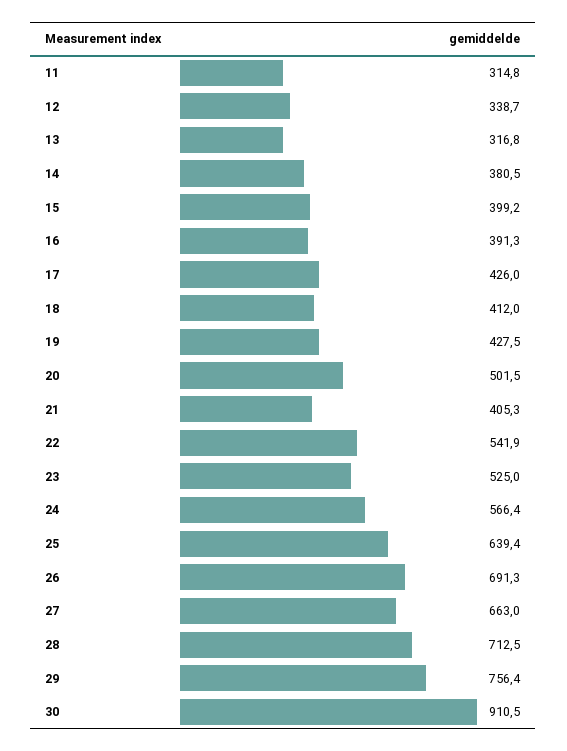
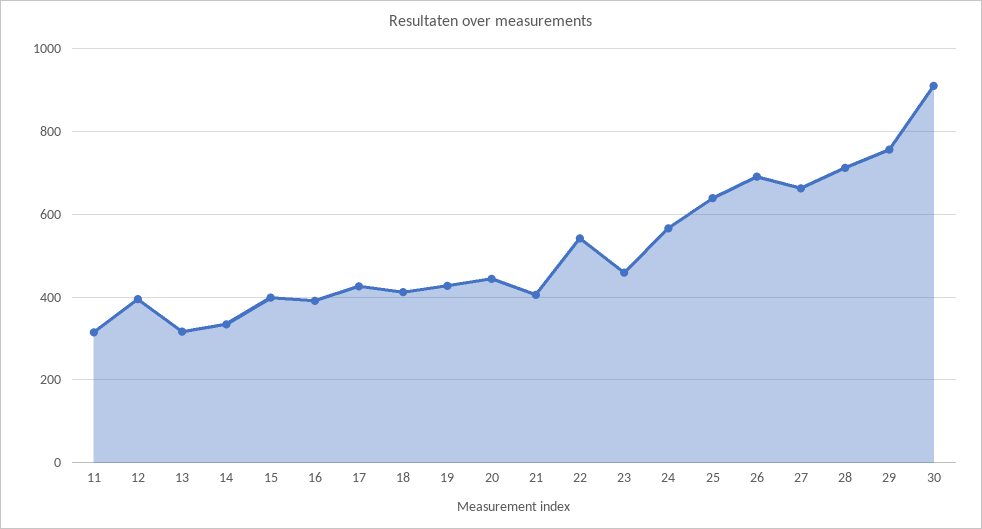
12: 338.7 -> 400
14: 380.5 -> 340
20: 501.5 -> 440
23: 525 -> 460

